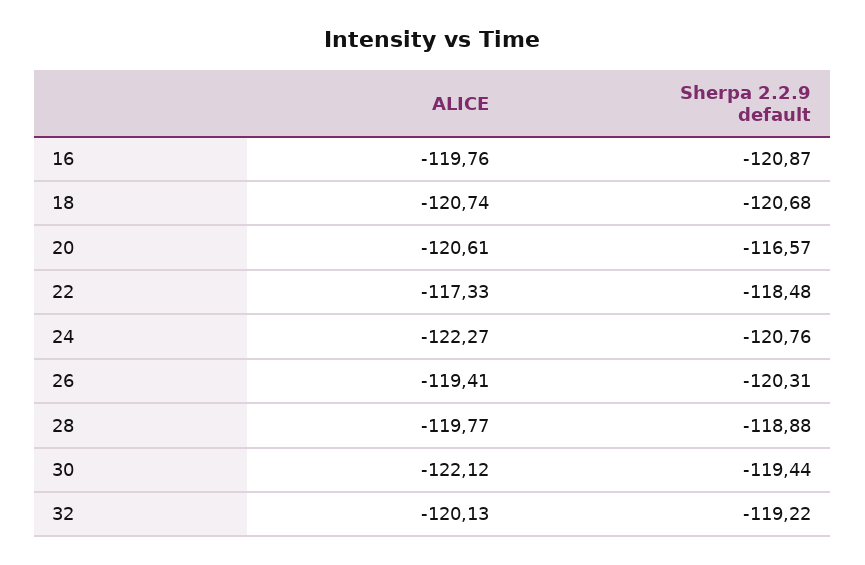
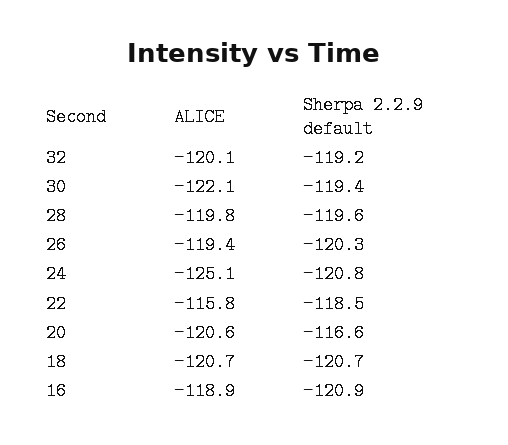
ALICE, 16: -119.76 -> -118.9
ALICE, 22: -117.33 -> -115.8
ALICE, 24: -122.27 -> -125.1
Sherpa 2.2.9 default, 28: -118.88 -> -119.6

